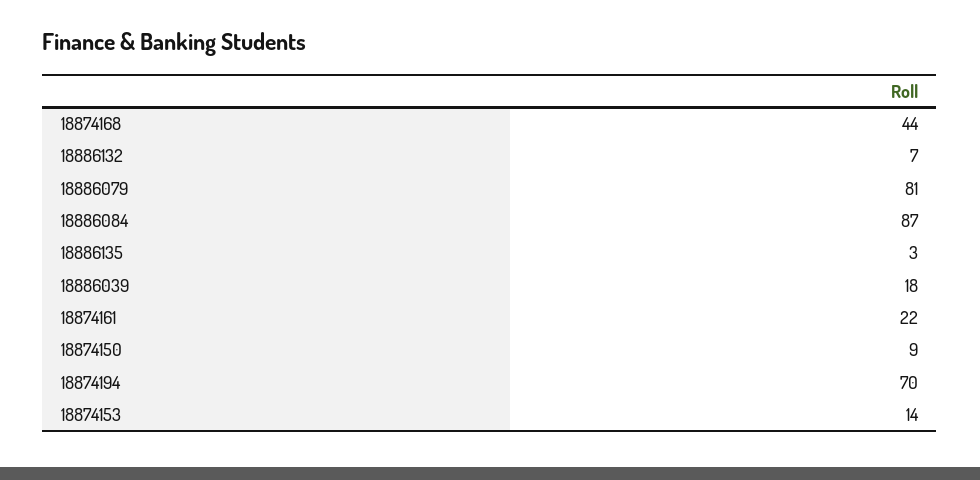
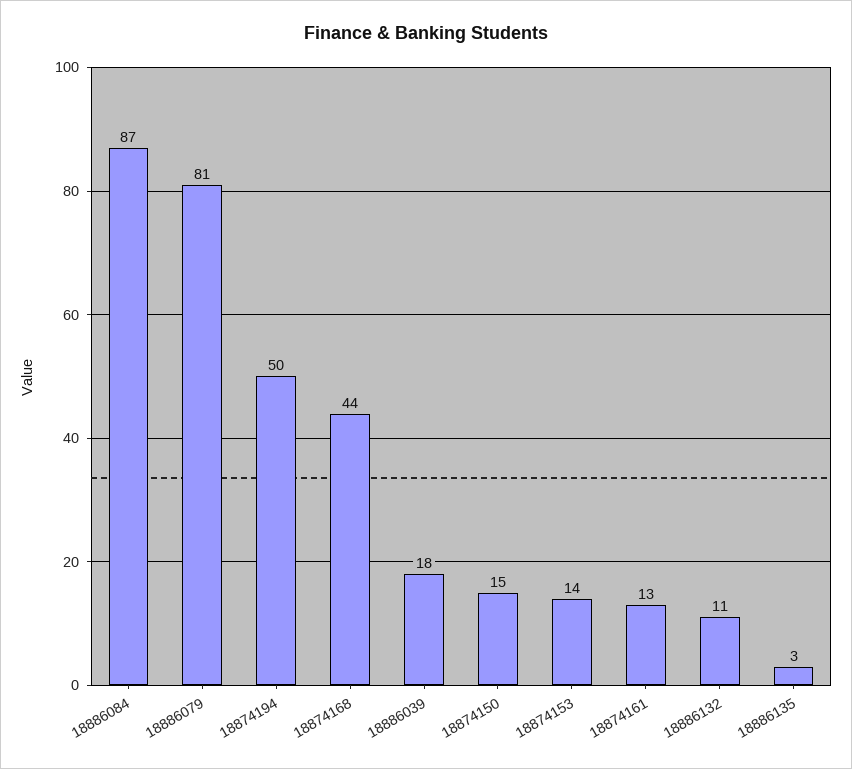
18886132: 7 -> 11
18874161: 22 -> 13
18874150: 9 -> 15
18874194: 70 -> 50

